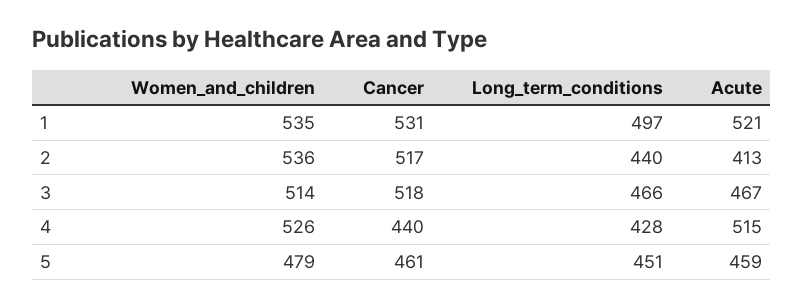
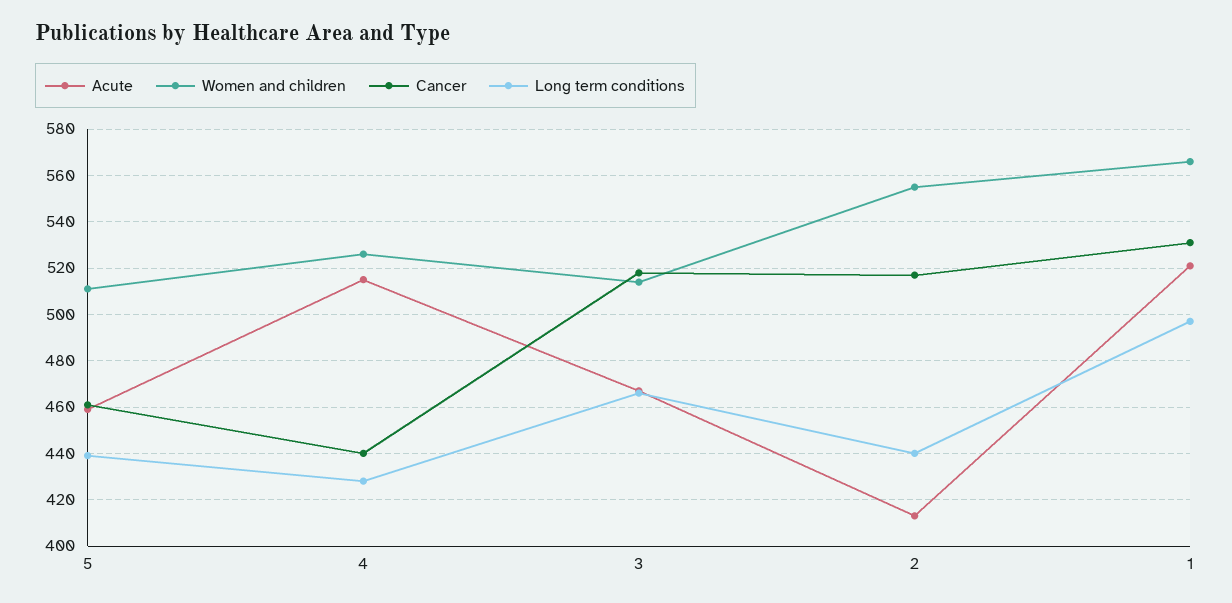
Women_and_children, 1: 535 -> 565
Women_and_children, 2: 536 -> 555
Women_and_children, 5: 479 -> 510
Long_term_conditions, 5: 451 -> 440

